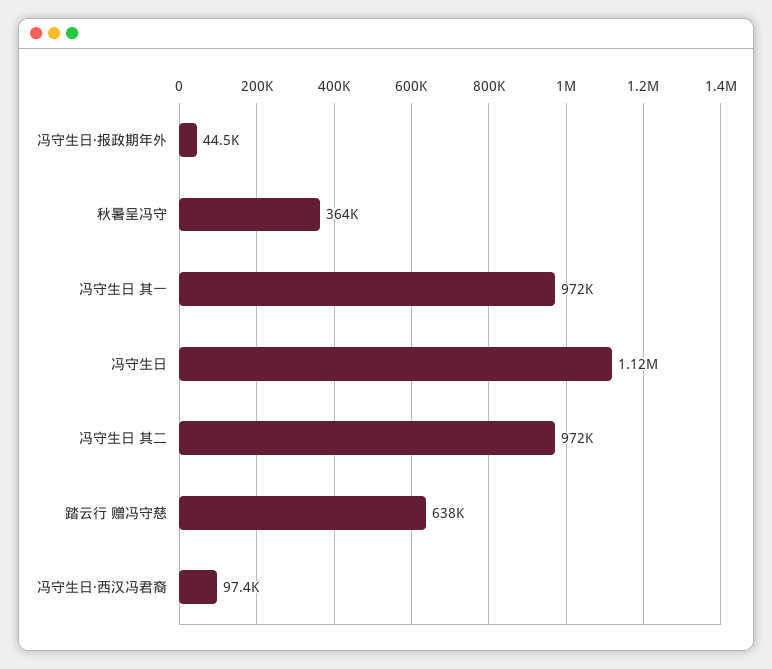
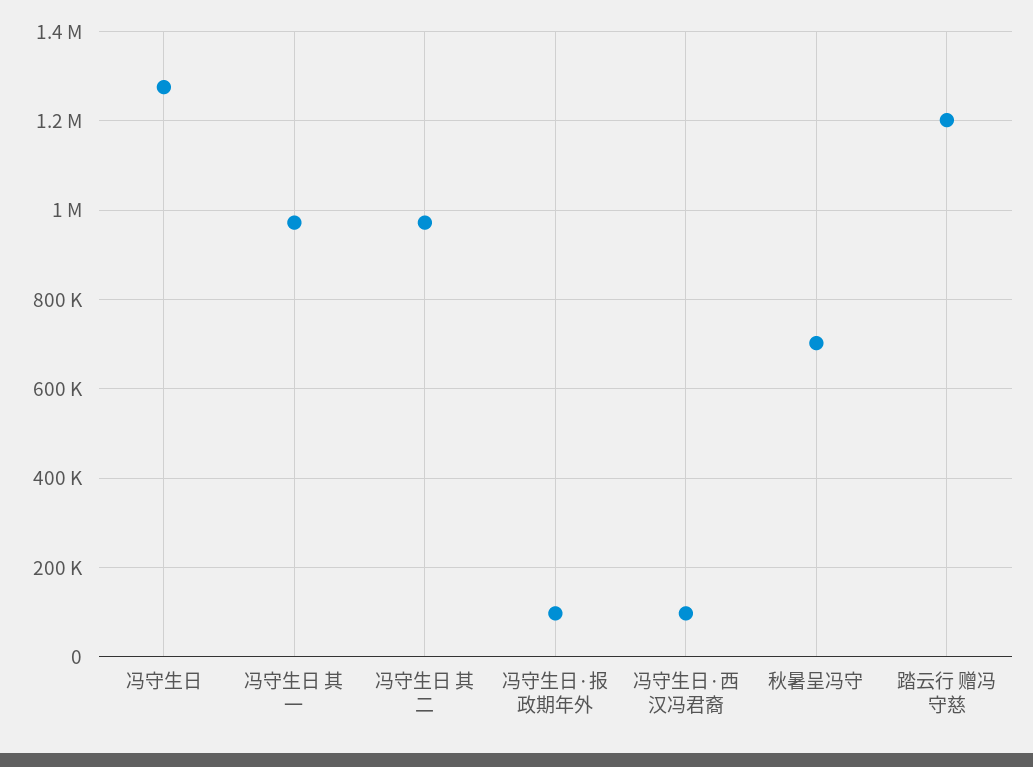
冯守生日·报政期年外: 44500 -> 100000
秋暑呈冯守: 364000 -> 700000
冯守生日: 1120000 -> 1280000
踏云行 赠冯守慈: 638000 -> 1200000

